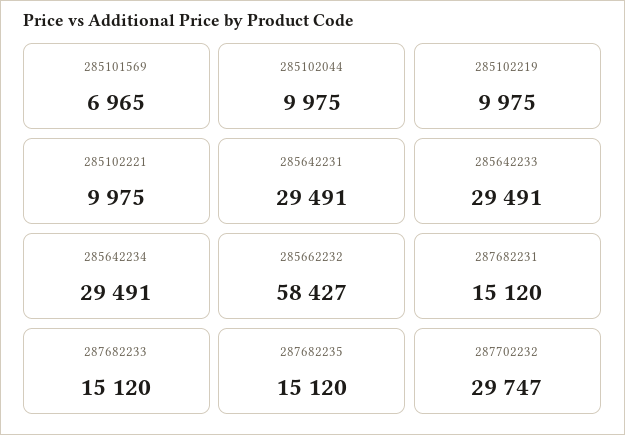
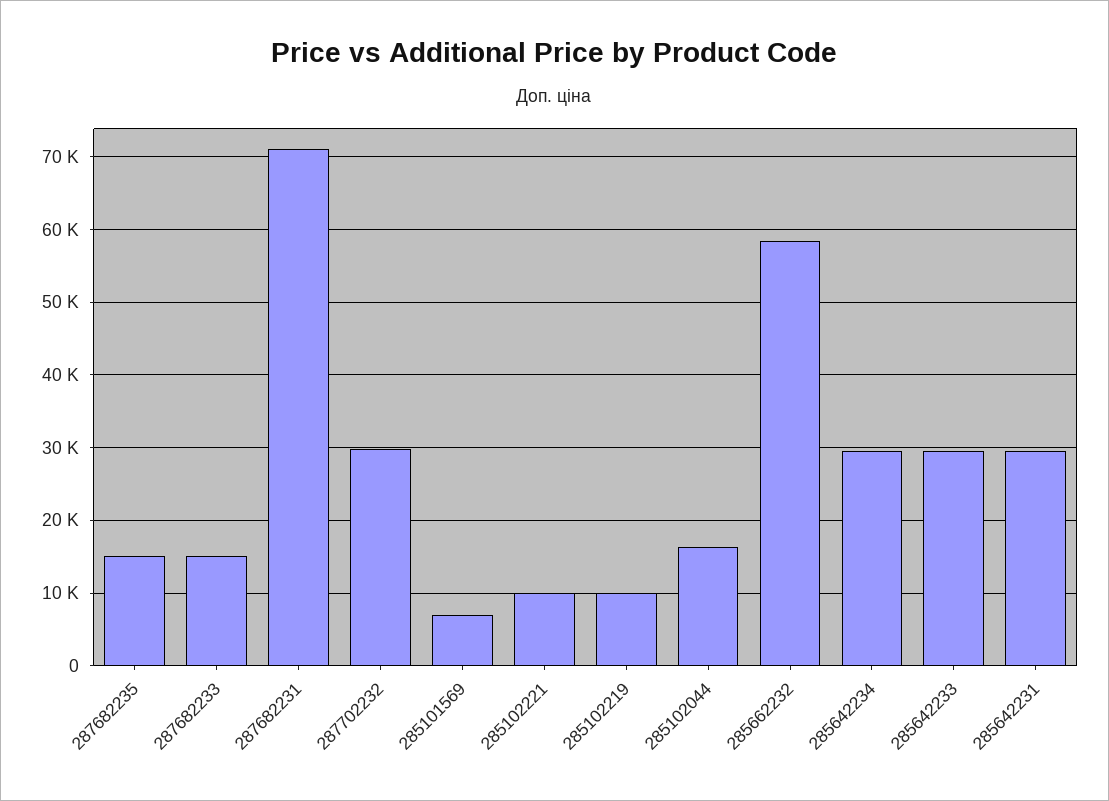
285102044: 9975 -> 16000
287682231: 15120 -> 71000

